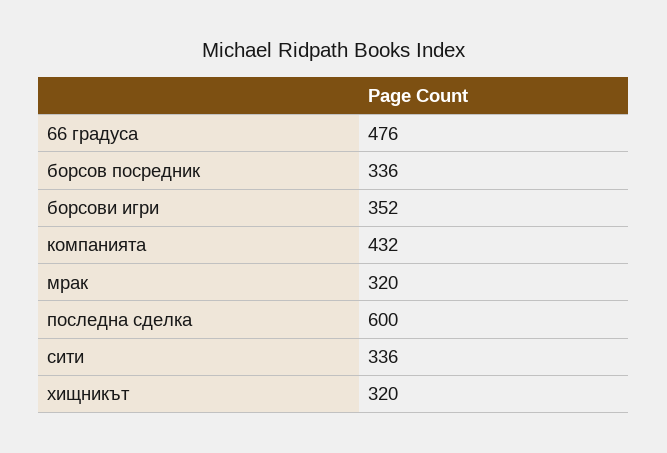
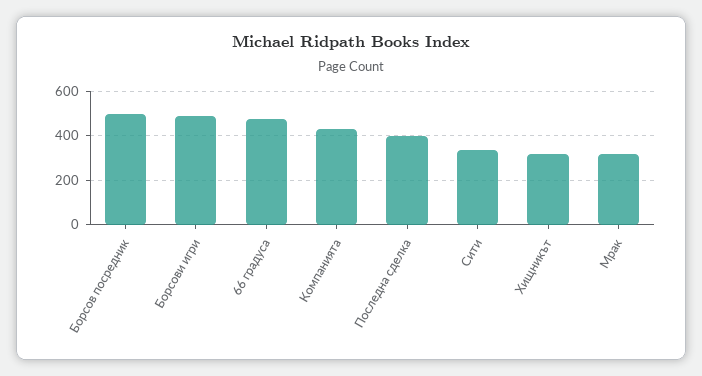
борсов посредник: 336 -> 500
борсови игри: 352 -> 500
последна сделка: 600 -> 400

